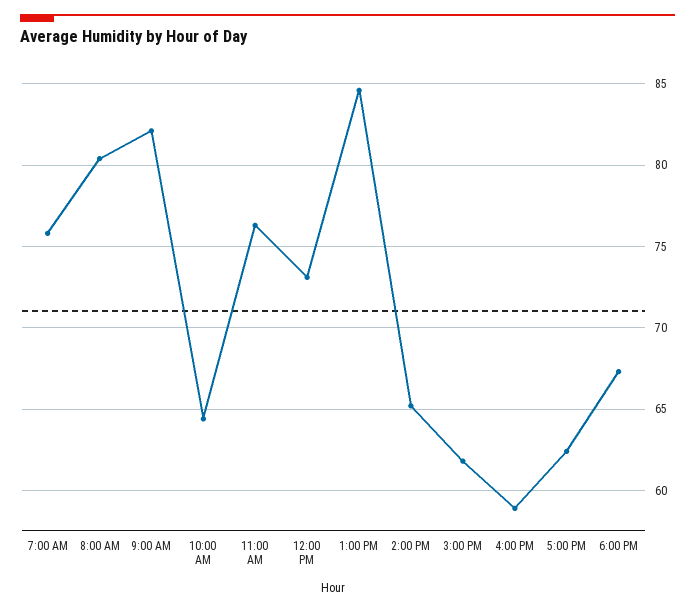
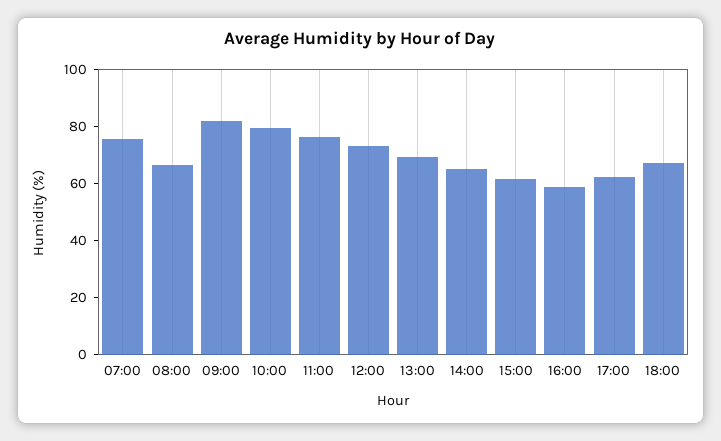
8:00 AM: 80.5 -> 65
10:00 AM: 64.5 -> 80
1:00 PM: 84.5 -> 70

